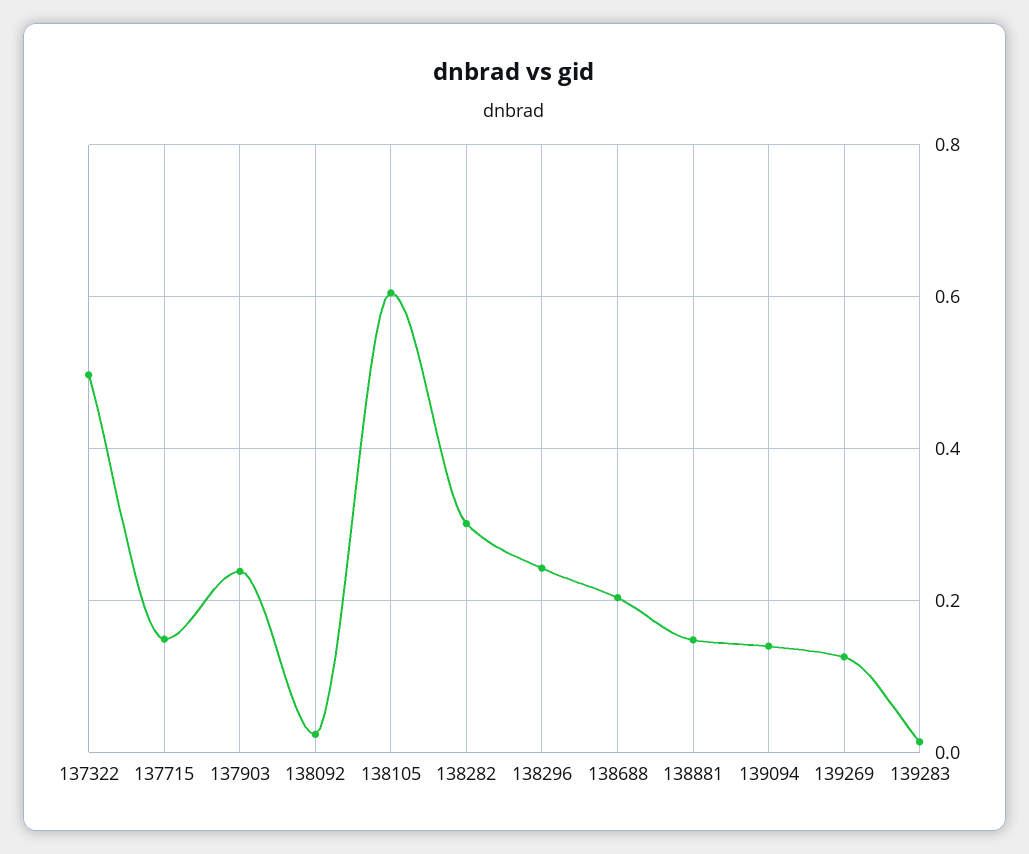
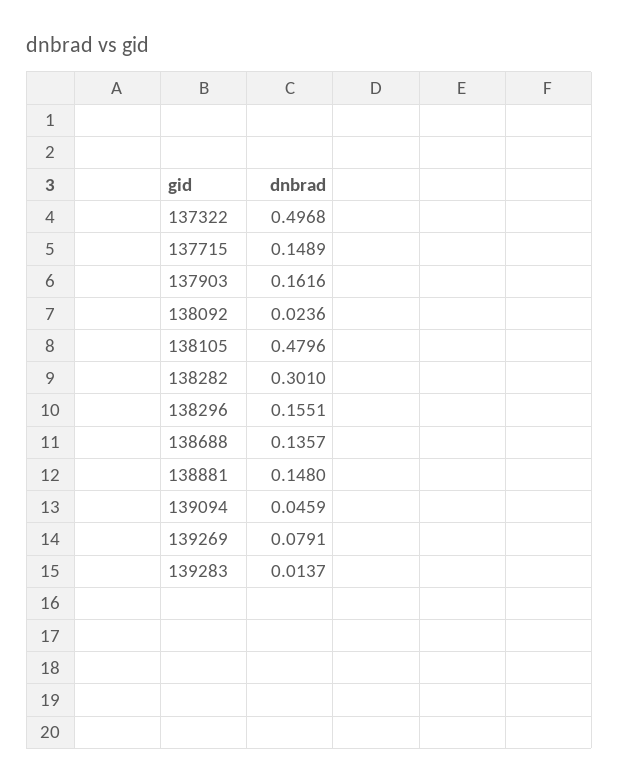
137903: 0.24 -> 0.1616
138105: 0.6 -> 0.4796
138296: 0.24 -> 0.1551
138688: 0.2 -> 0.1357
139094: 0.14 -> 0.0459
139269: 0.12 -> 0.0791

